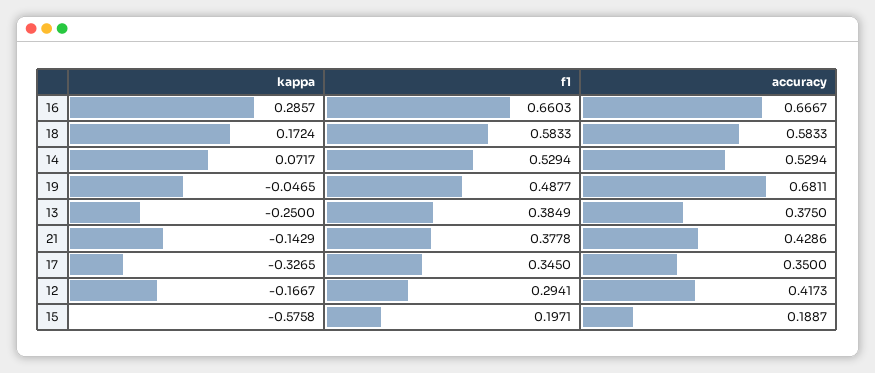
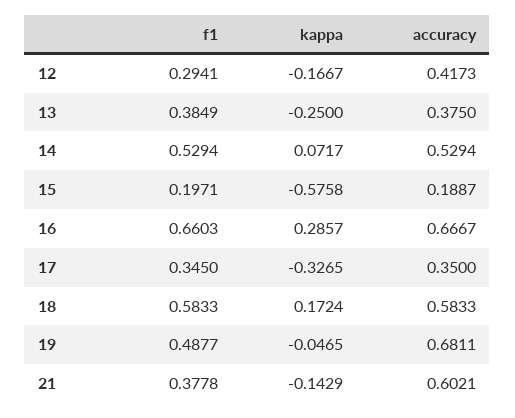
accuracy, 21: 0.4286 -> 0.6021

